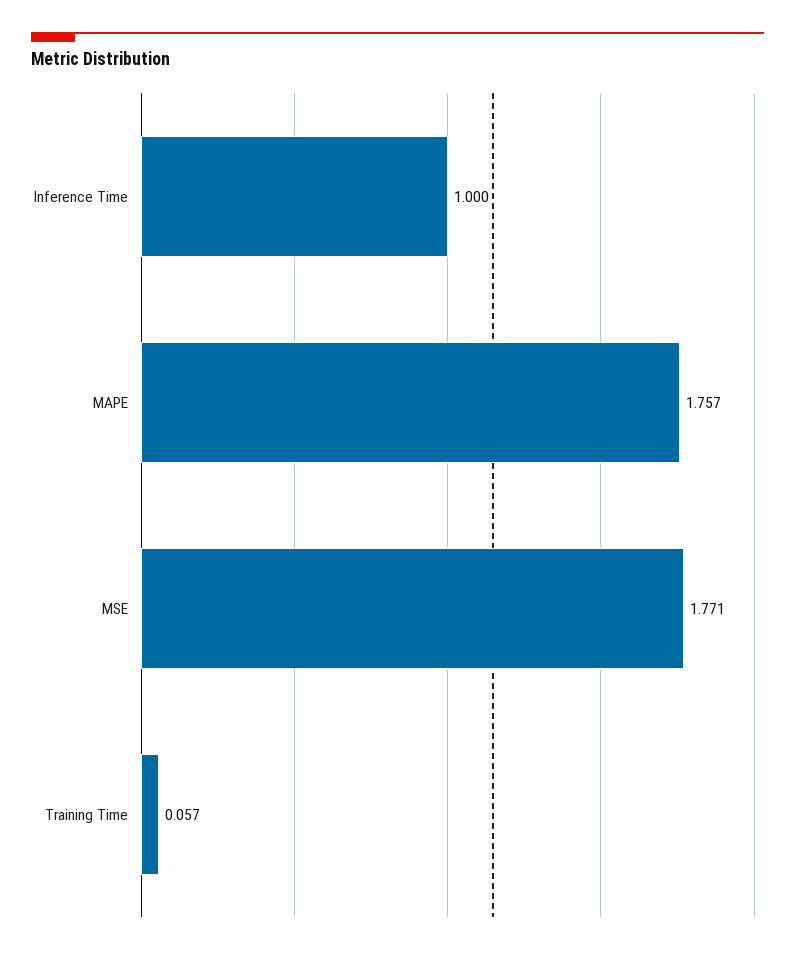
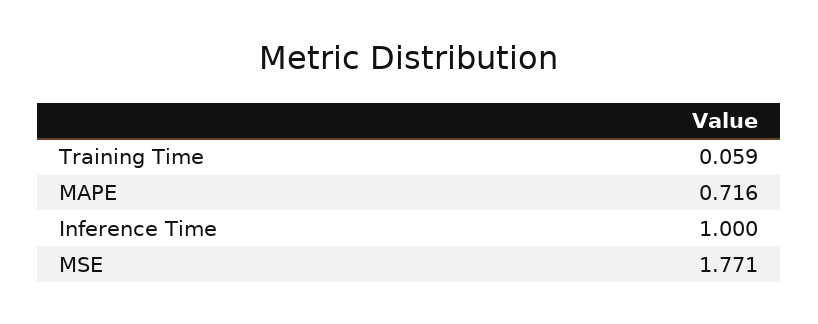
MAPE: 1.757 -> 0.716
Training Time: 0.057 -> 0.059

